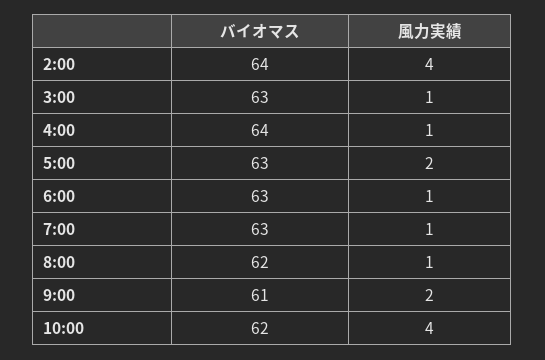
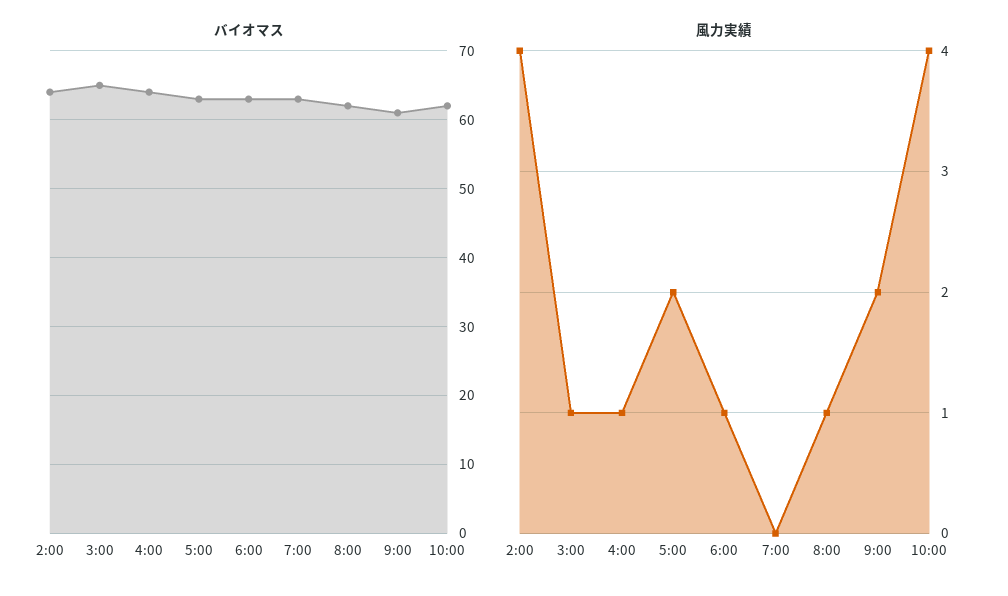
バイオマス, 3:00: 63 -> 65
風力実績, 7:00: 1 -> 0

